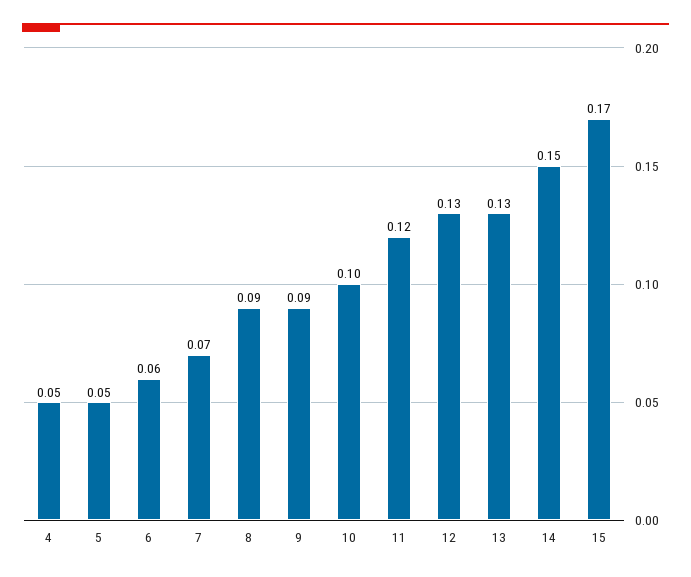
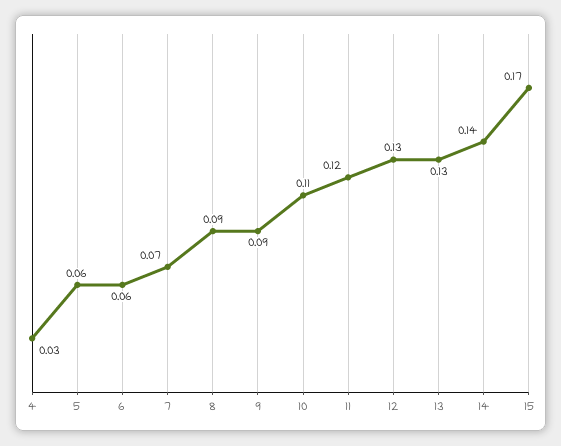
4: 0.05 -> 0.03
5: 0.05 -> 0.06
10: 0.1 -> 0.11
14: 0.15 -> 0.14

